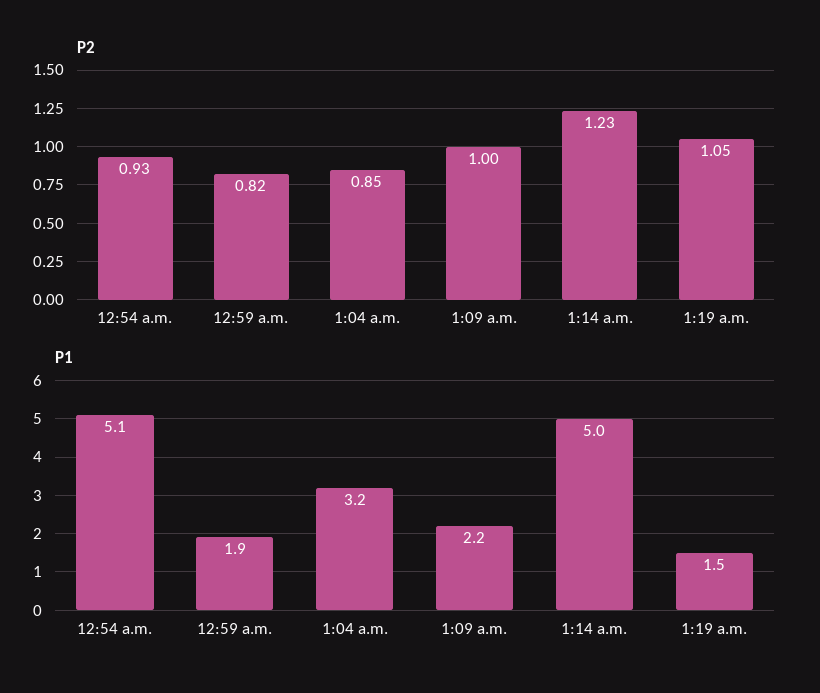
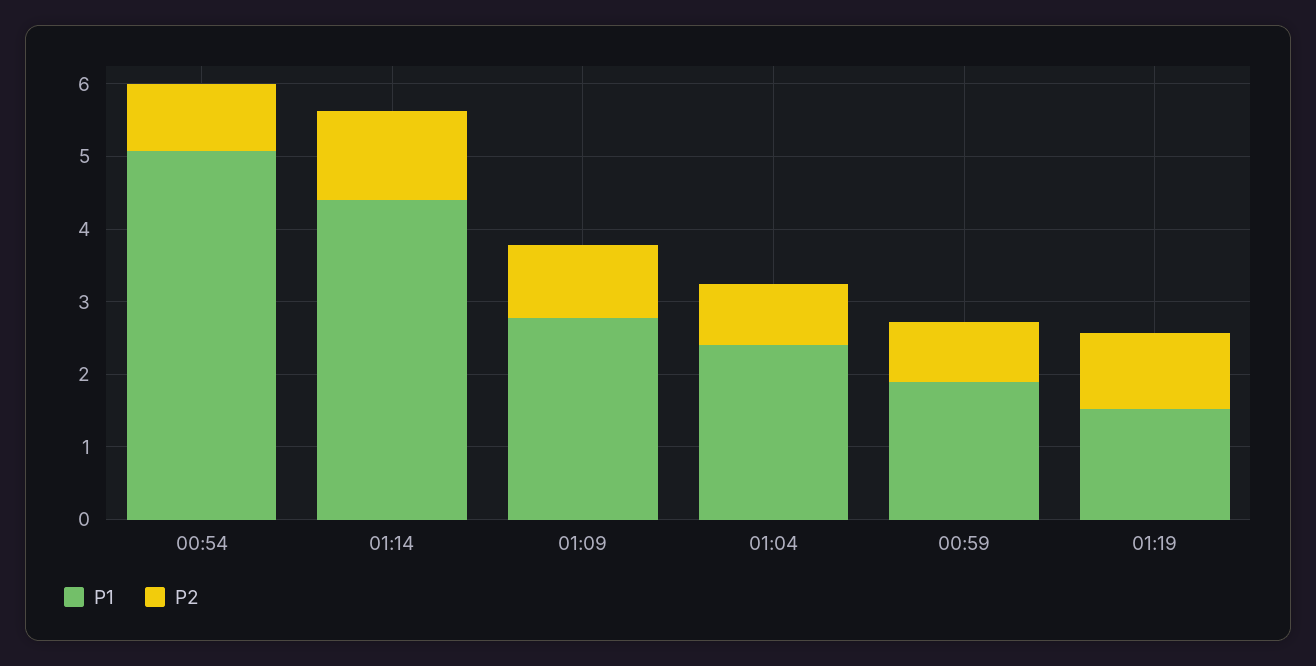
P1, 1:04 a.m.: 3.2 -> 2.4
P1, 1:09 a.m.: 2.2 -> 2.8
P1, 1:14 a.m.: 5 -> 4.4

